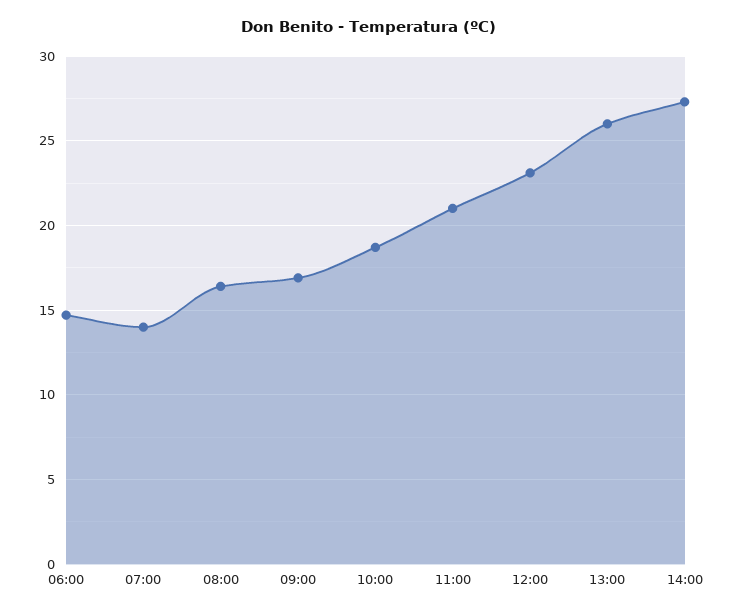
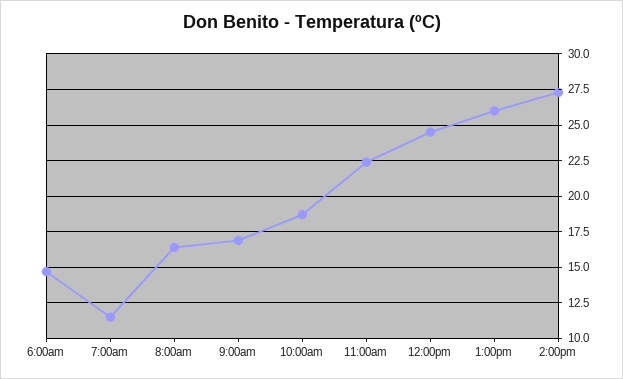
07:00: 14 -> 11.5
11:00: 21 -> 22.5
12:00: 23 -> 24.5

